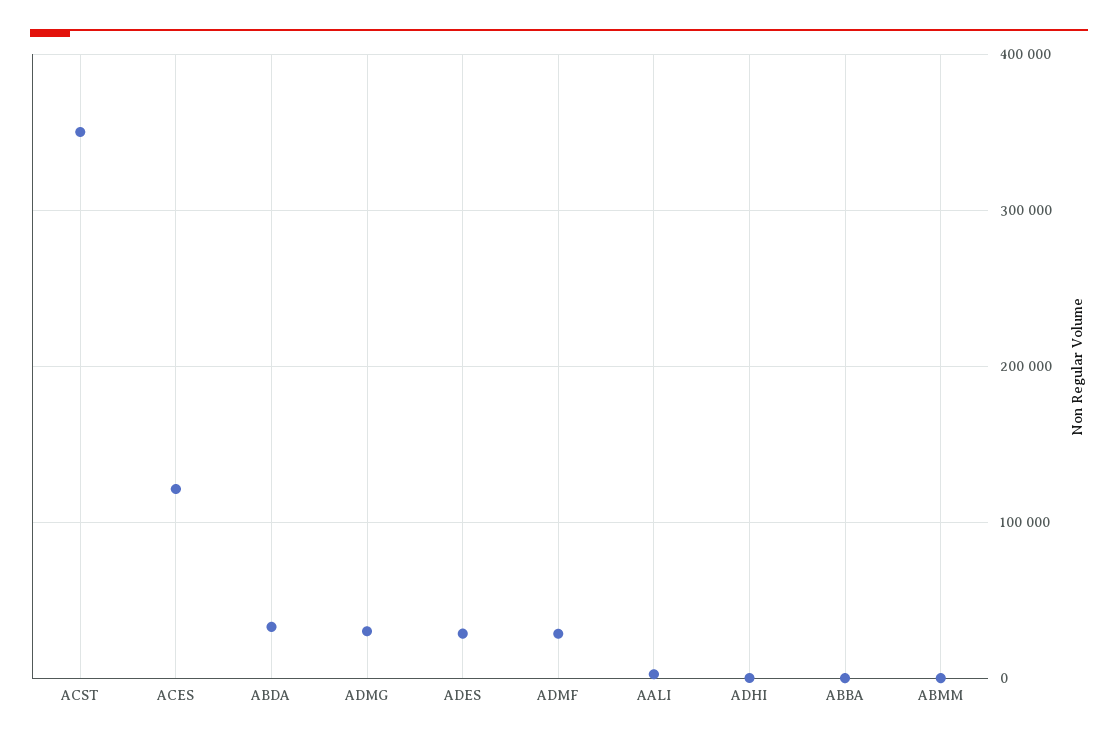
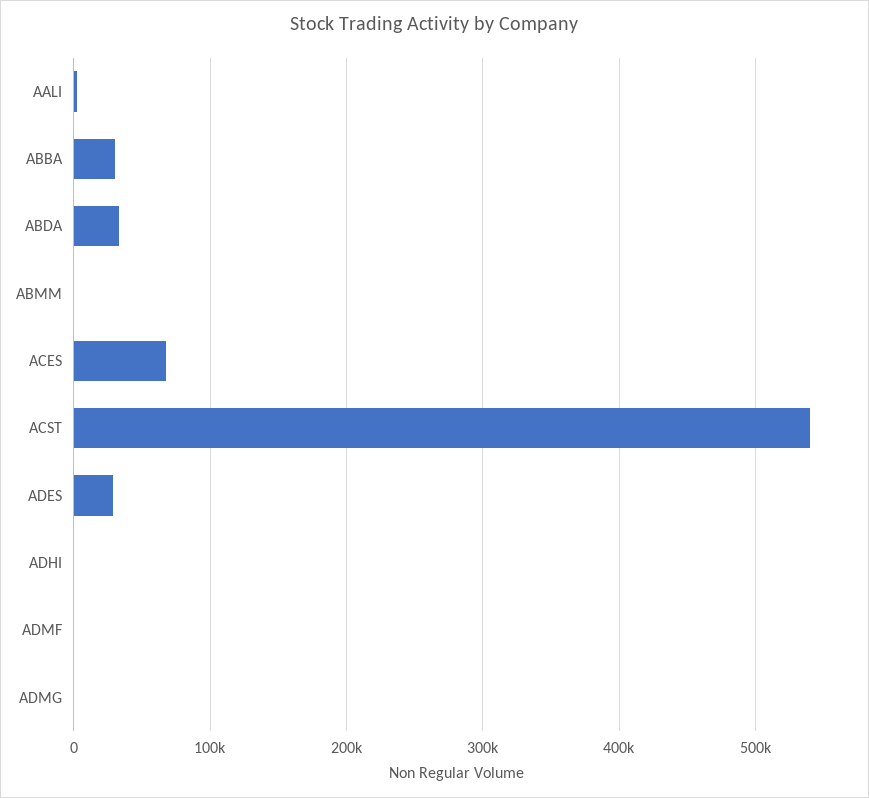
ACST: 350000 -> 540000
ACES: 120000 -> 70000
ADMG: 30000 -> 0
ADMF: 30000 -> 0
ABBA: 0 -> 30000

